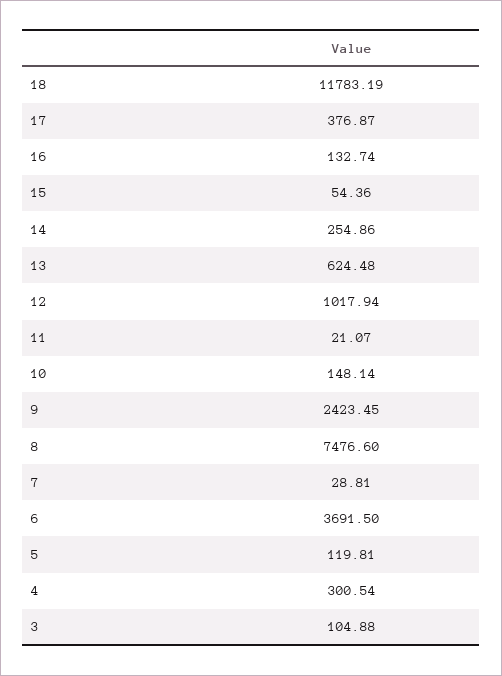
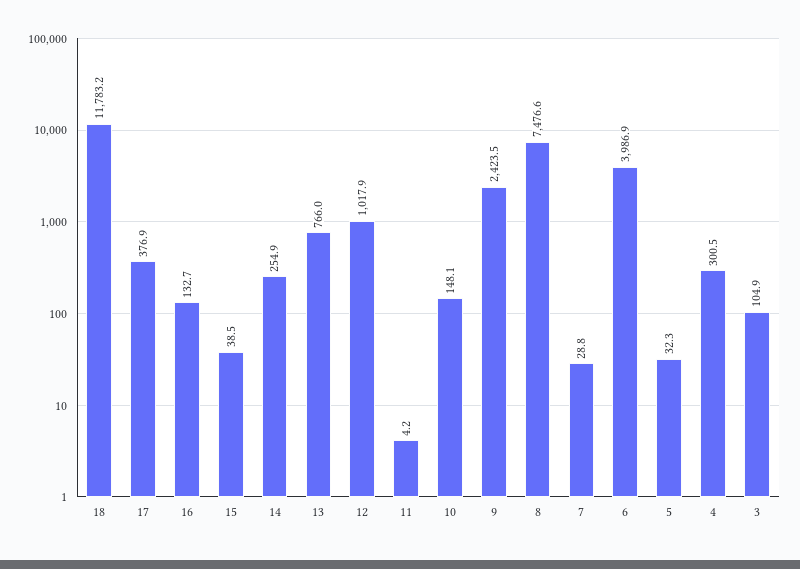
15: 54.36 -> 38.5
13: 624.48 -> 766
11: 21.07 -> 4.2
6: 3691.5 -> 3986.9
5: 119.81 -> 32.3

